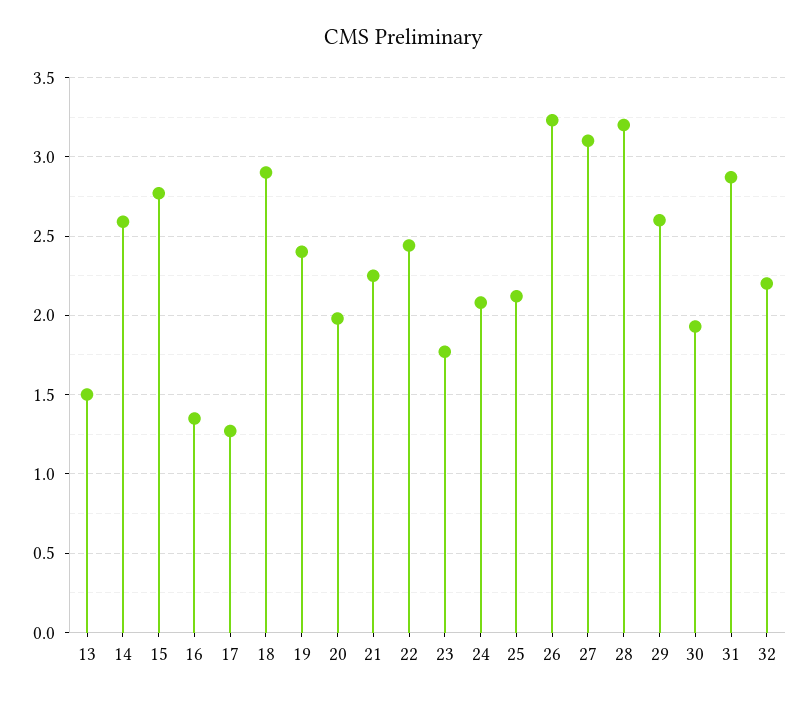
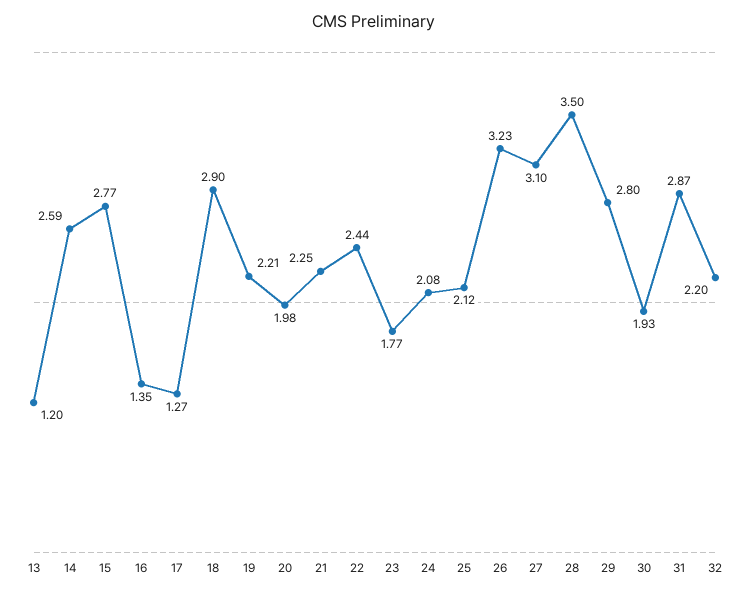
13: 1.5 -> 1.2
19: 2.4 -> 2.21
28: 3.2 -> 3.5
29: 2.6 -> 2.8

